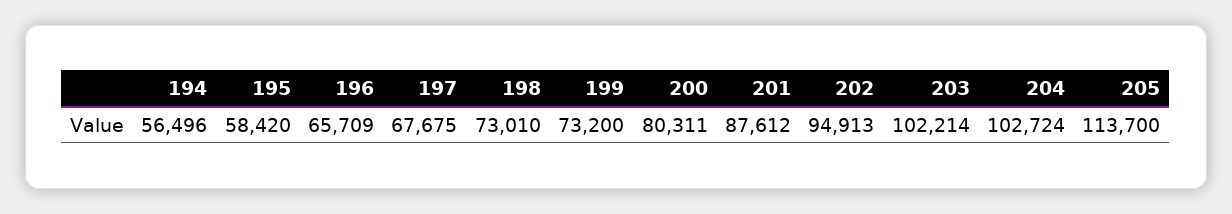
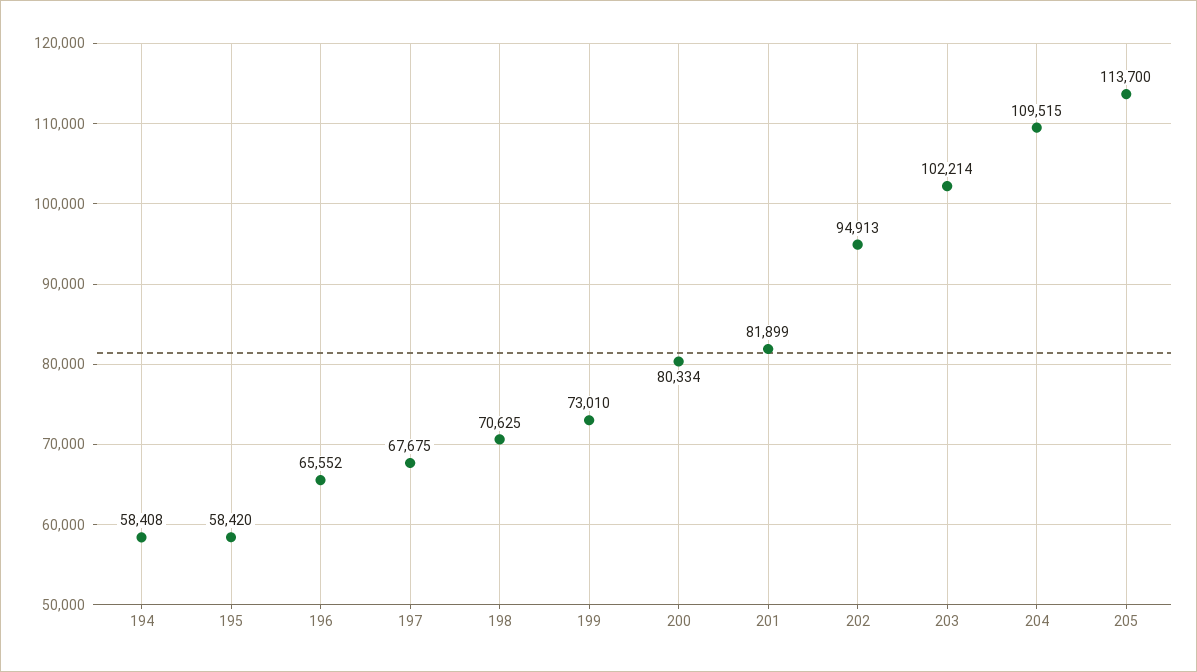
194: 56496 -> 58408
196: 65709 -> 65552
198: 73010 -> 70625
199: 73200 -> 73010
200: 80311 -> 80334
201: 87612 -> 81899
204: 102724 -> 109515

